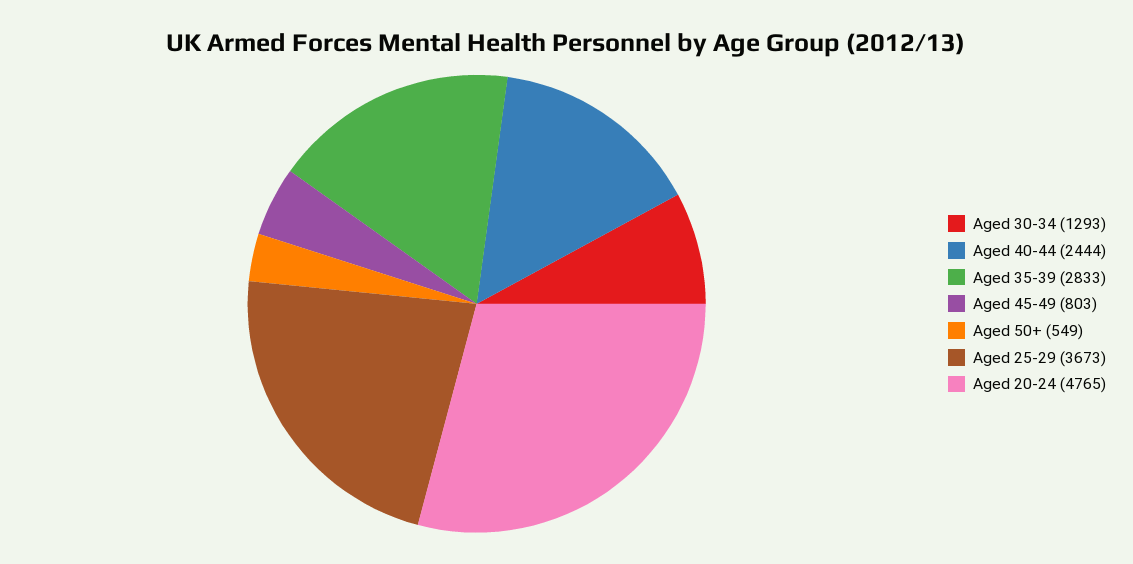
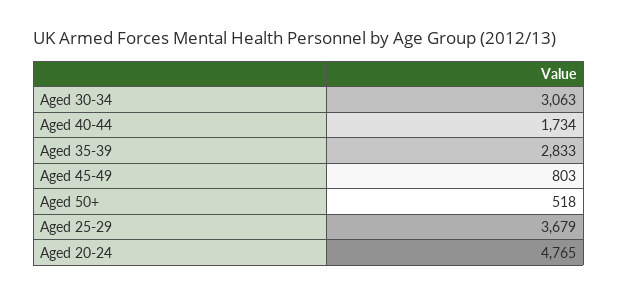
Aged 30-34: 1293 -> 3063
Aged 40-44: 2444 -> 1734
Aged 50+: 549 -> 518
Aged 25-29: 3673 -> 3679

